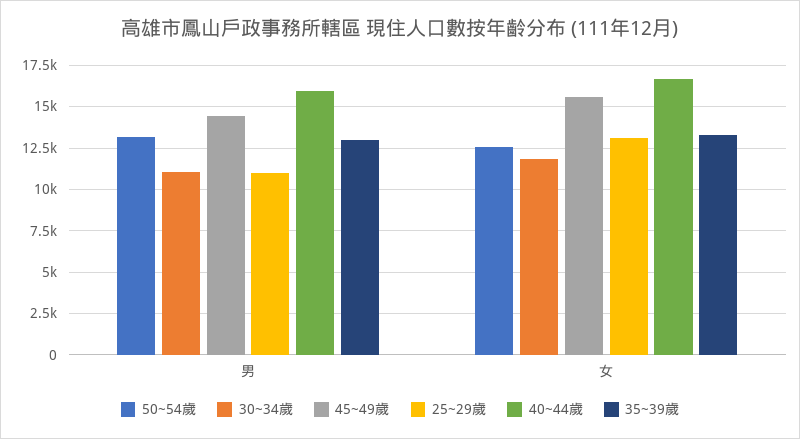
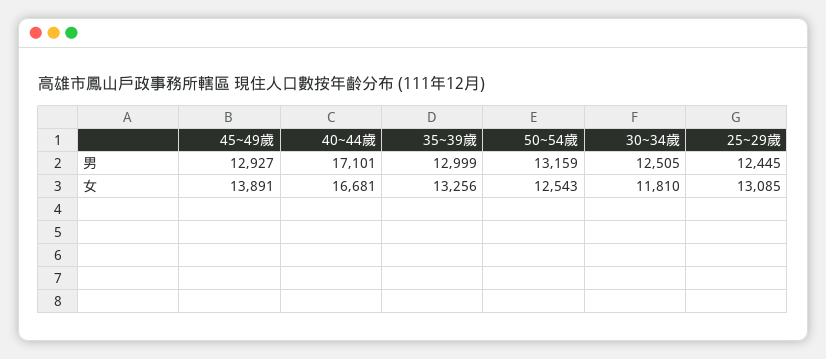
30~34歲, 男: 11000 -> 12505
45~49歲, 男: 14500 -> 12927
25~29歲, 男: 11000 -> 12445
40~44歲, 男: 16000 -> 17101
45~49歲, 女: 15500 -> 13891

